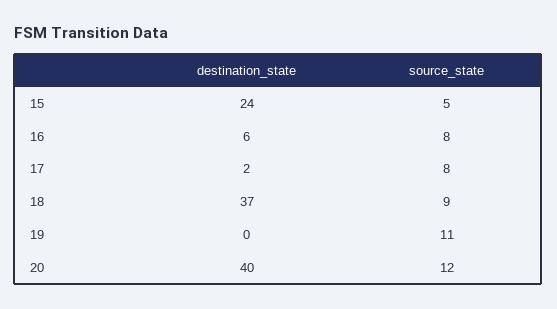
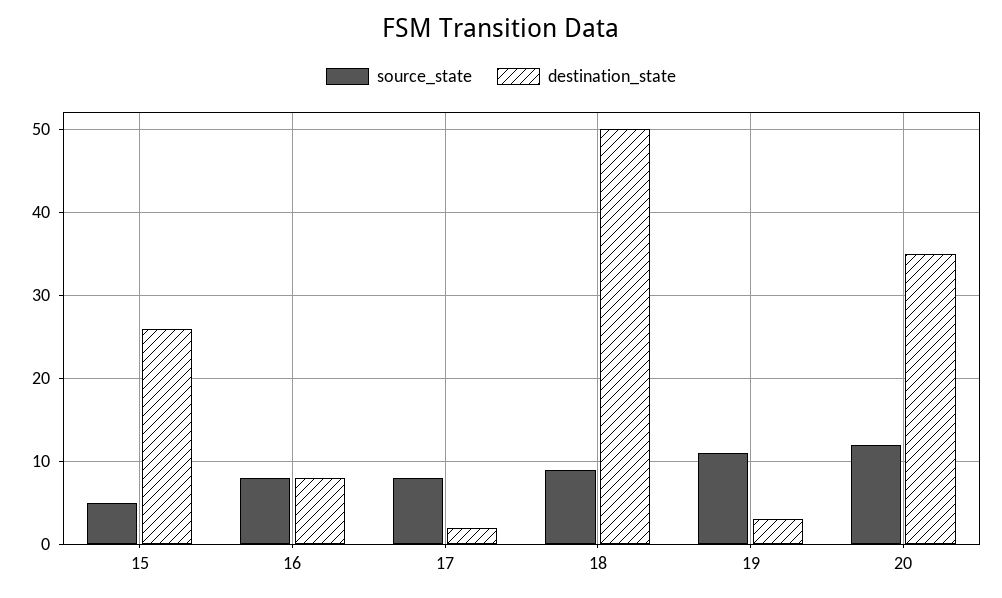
destination_state, 15: 24 -> 26
destination_state, 16: 6 -> 8
destination_state, 18: 37 -> 50
destination_state, 19: 0 -> 3
destination_state, 20: 40 -> 35

